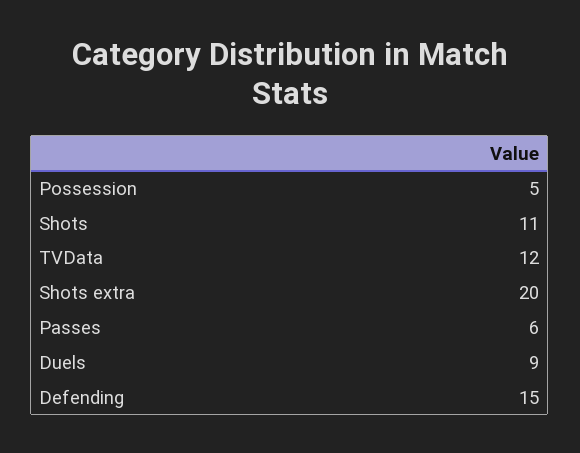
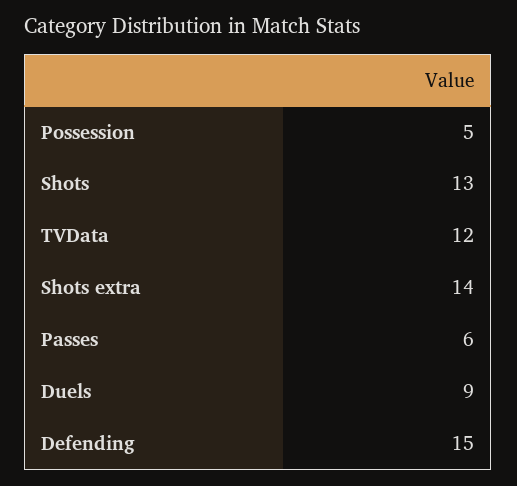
Shots: 11 -> 13
Shots extra: 20 -> 14

